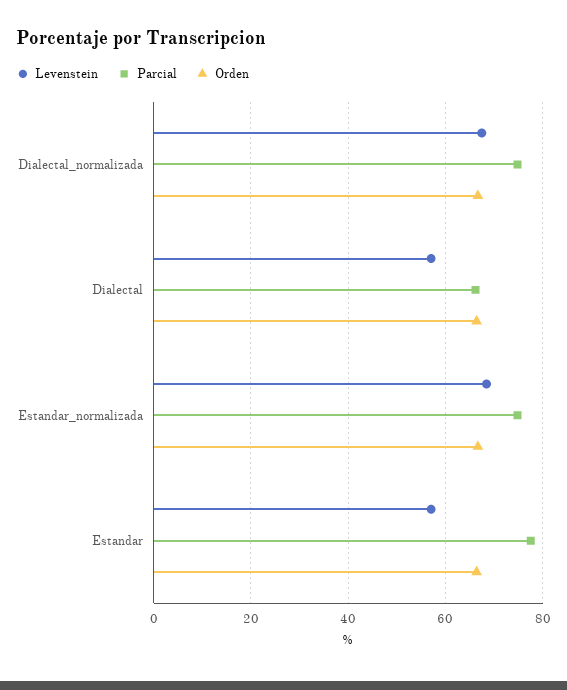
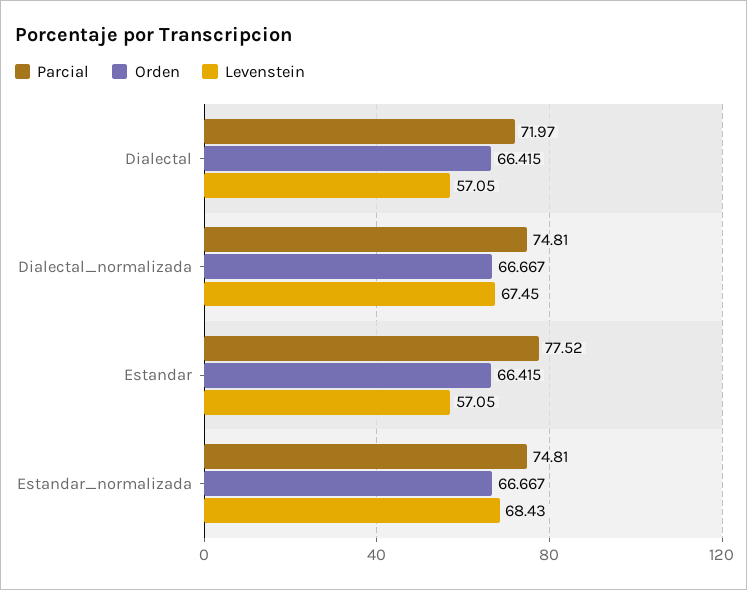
Parcial, Dialectal: 66 -> 71.97

